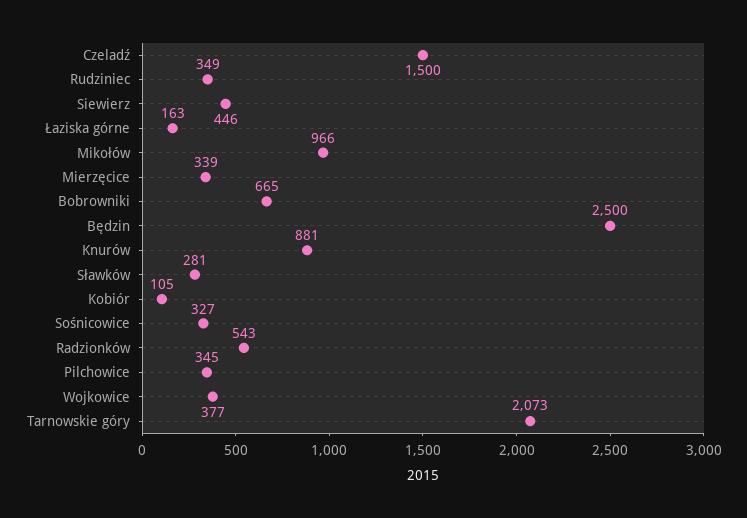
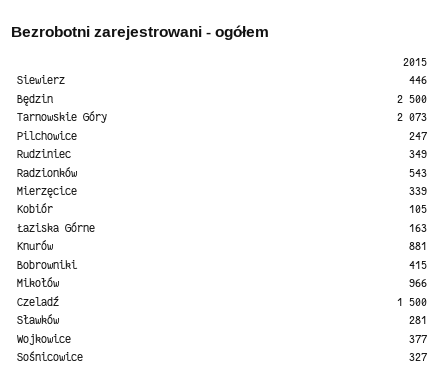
Bobrowniki: 665 -> 415
Pilchowice: 345 -> 247

